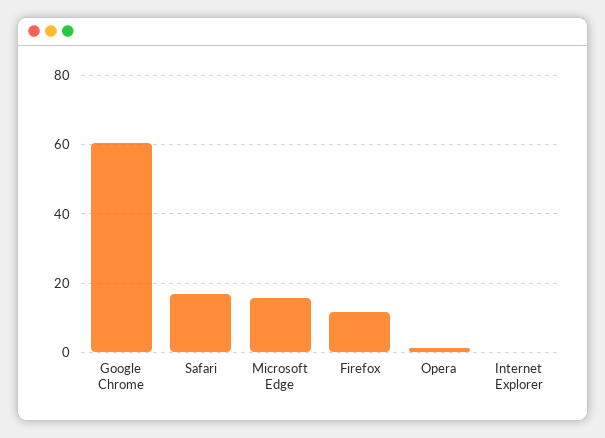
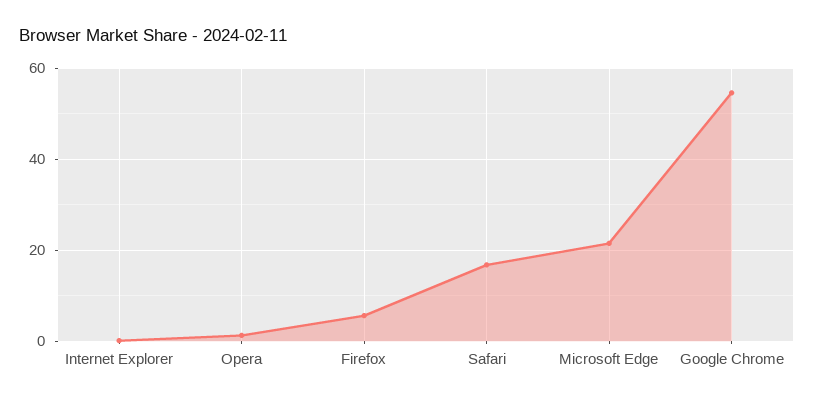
Google Chrome: 60 -> 54
Microsoft Edge: 16 -> 22
Firefox: 12 -> 6

